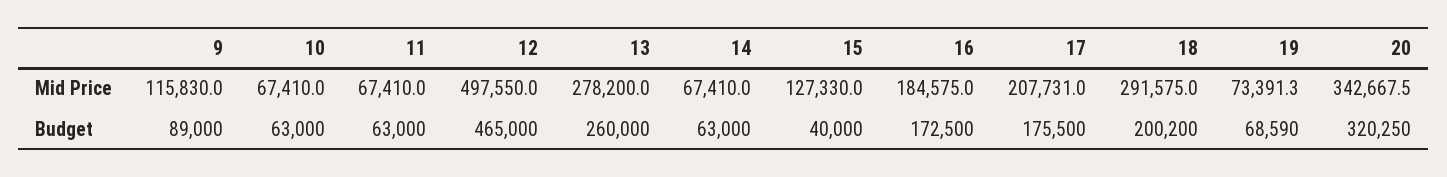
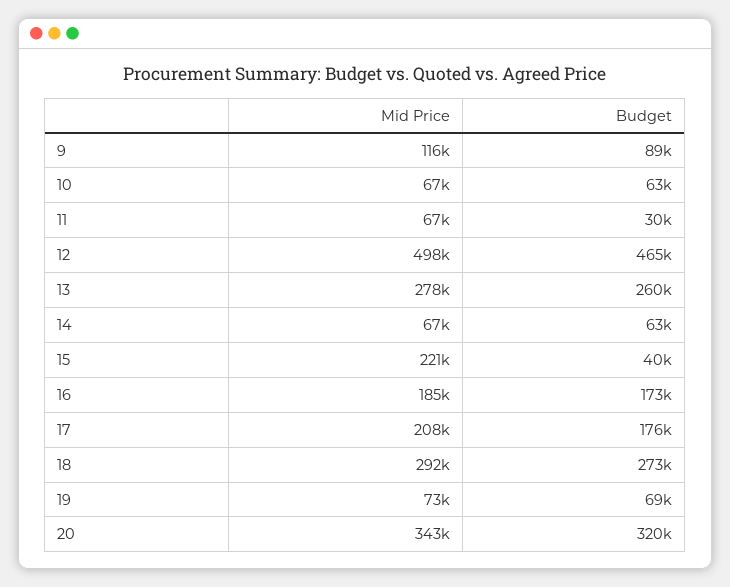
15, Mid Price: 127330 -> 221000
11, Budget: 63000 -> 30000
18, Budget: 200200 -> 273000

